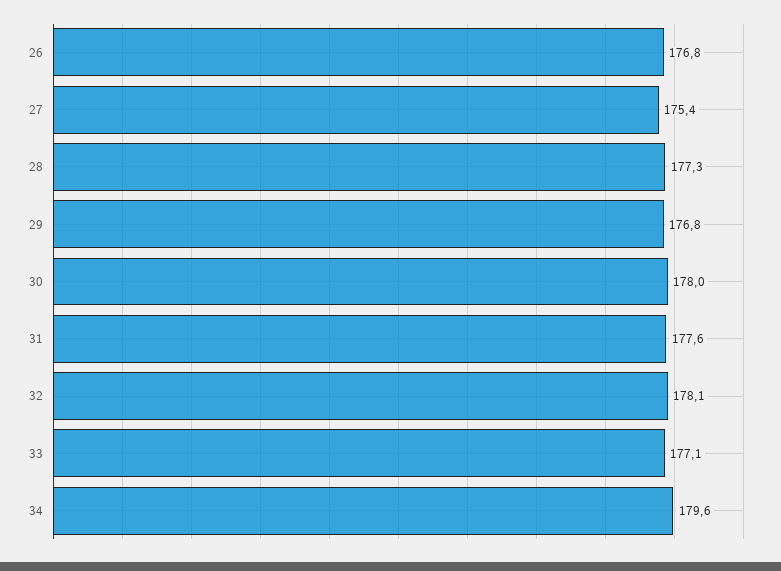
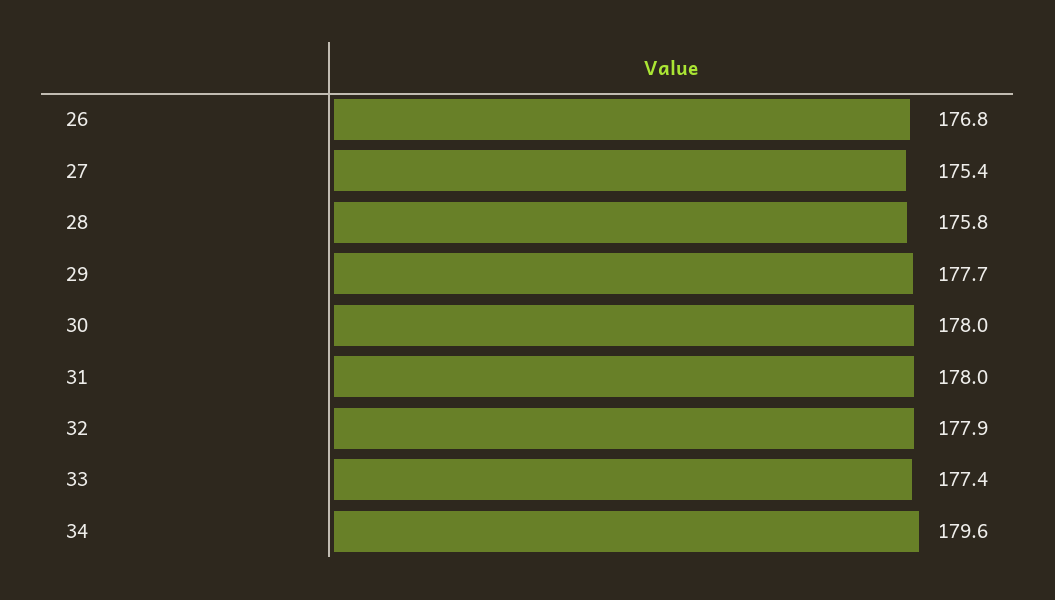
28: 177.3 -> 175.8
29: 176.8 -> 177.7
31: 177.6 -> 178
32: 178.1 -> 177.9
33: 177.1 -> 177.4

